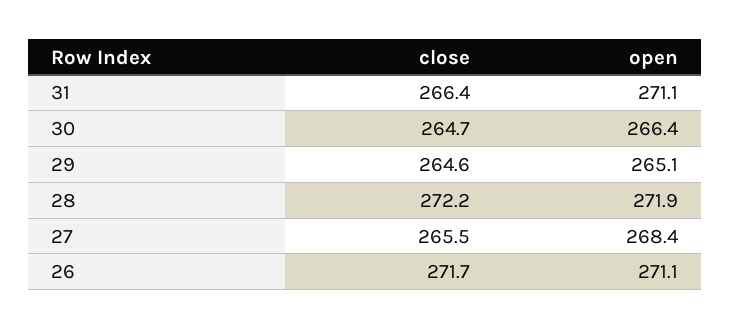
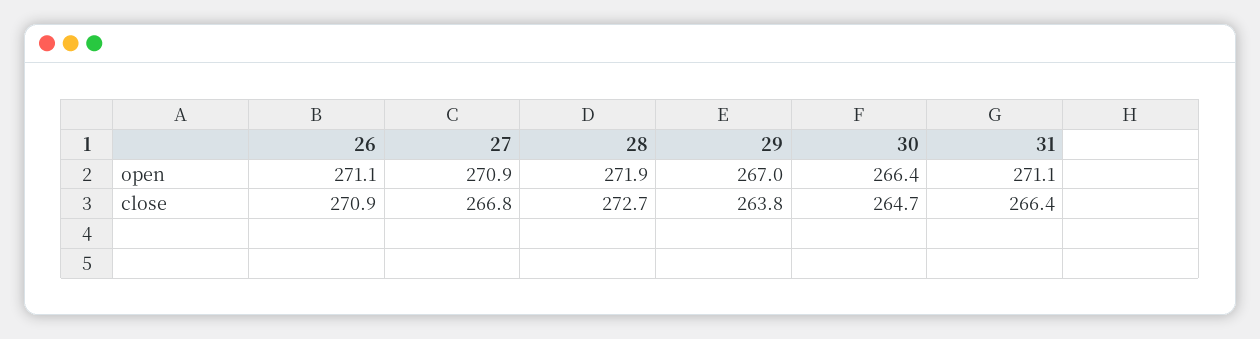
close, 29: 264.6 -> 263.8
open, 29: 265.1 -> 267
close, 28: 272.2 -> 272.7
close, 27: 265.5 -> 266.8
open, 27: 268.4 -> 270.9
close, 26: 271.7 -> 270.9

